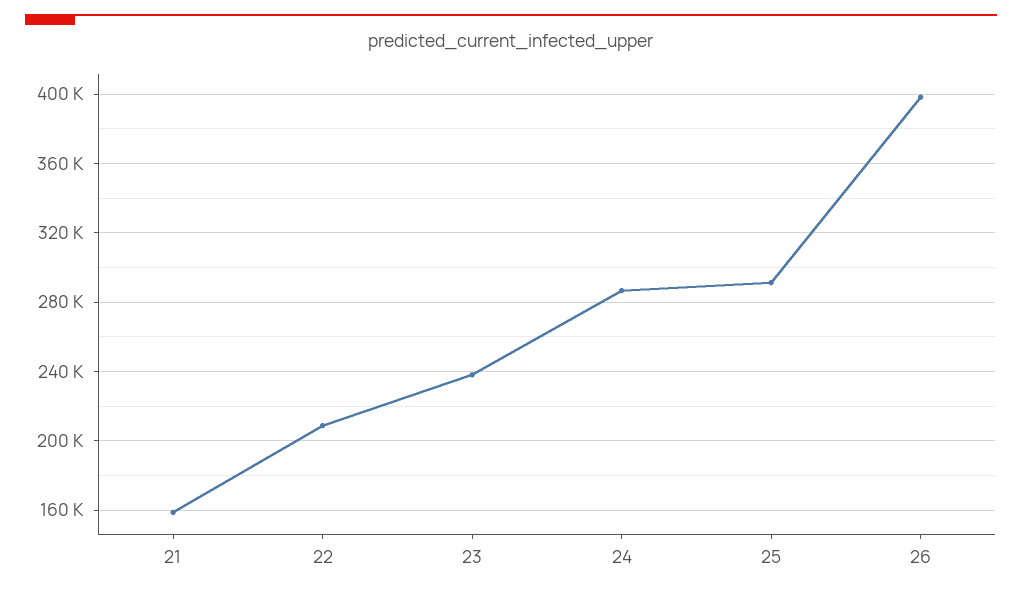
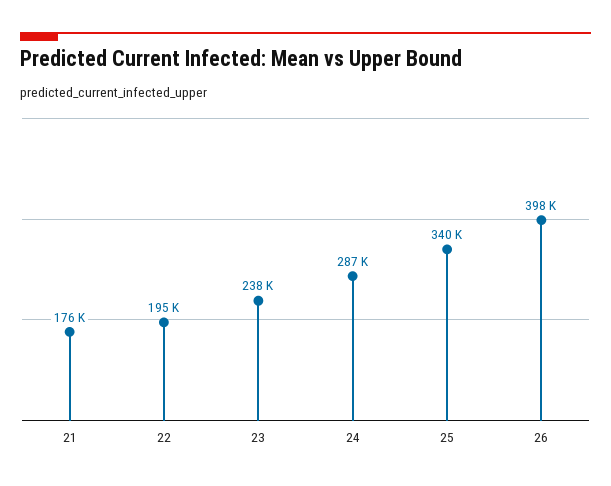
21: 160000 -> 176000
22: 210000 -> 195000
25: 290000 -> 340000

